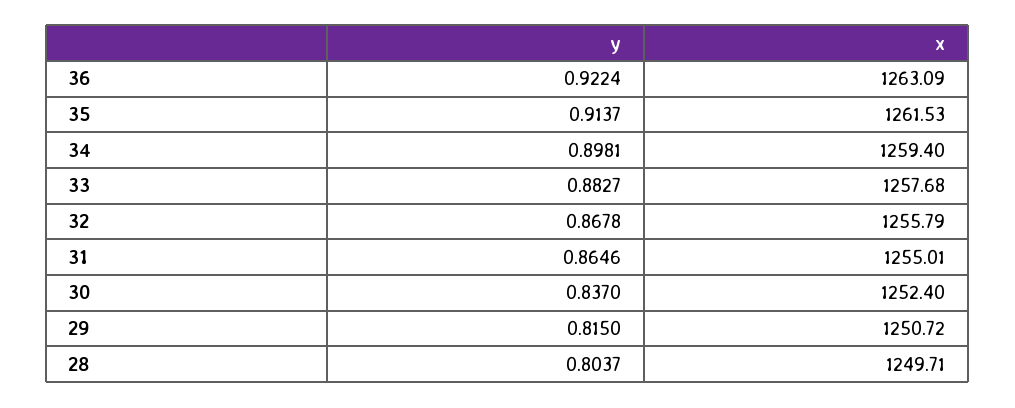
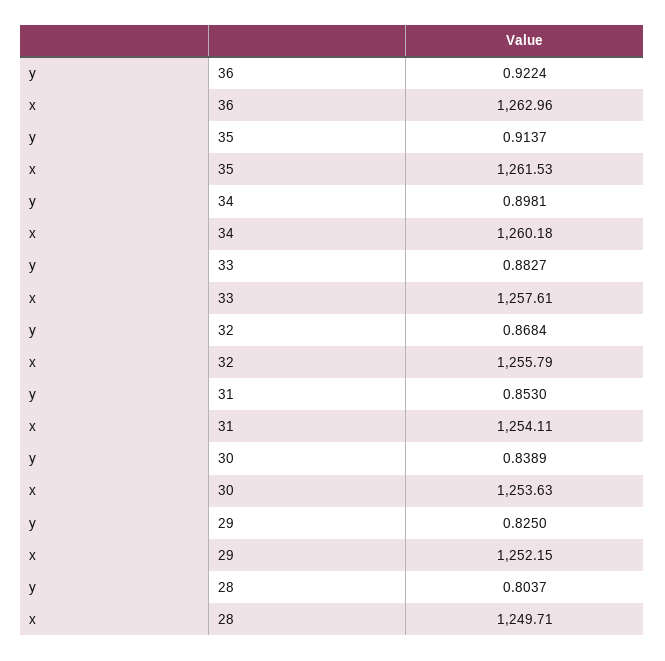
x, 36: 1263.09 -> 1262.96
x, 34: 1259.4 -> 1260.18
x, 33: 1257.68 -> 1257.61
y, 32: 0.8678 -> 0.8684
y, 31: 0.8646 -> 0.853
x, 31: 1255.01 -> 1254.11
y, 30: 0.837 -> 0.8389
x, 30: 1252.4 -> 1253.63
y, 29: 0.815 -> 0.825
x, 29: 1250.72 -> 1252.15

